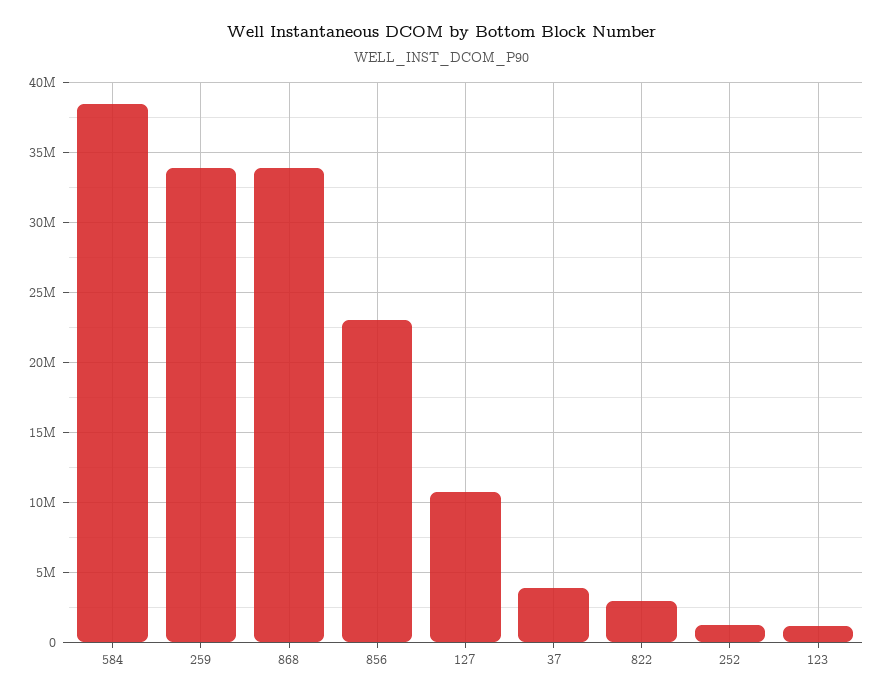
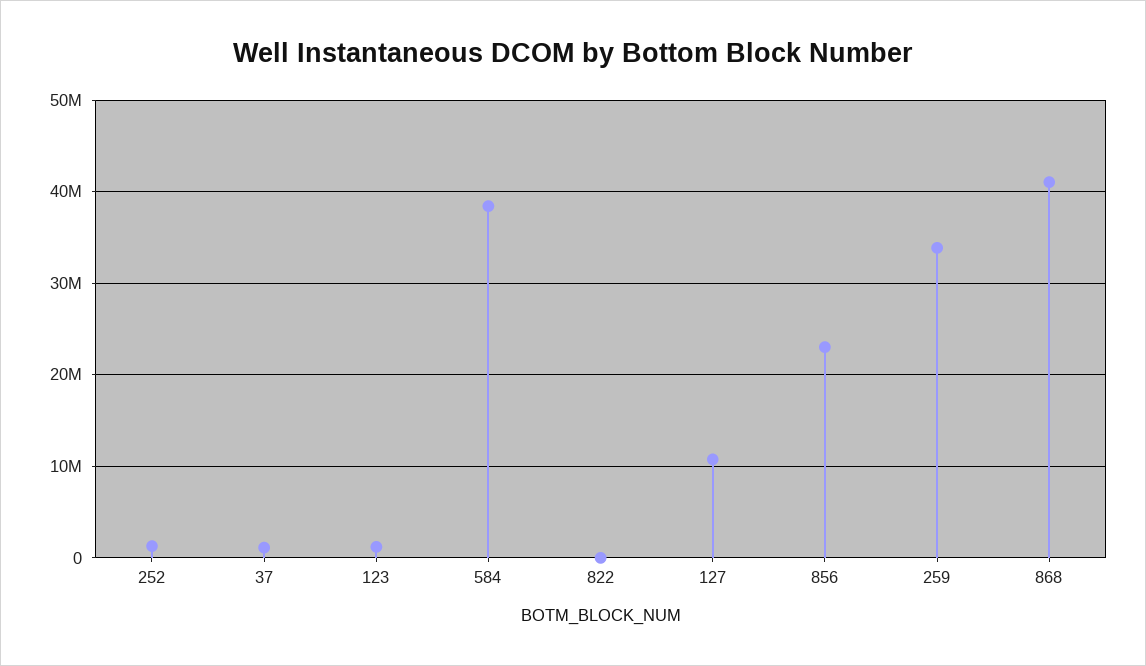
868: 34000000 -> 41000000
37: 4000000 -> 1000000
822: 3000000 -> 0

